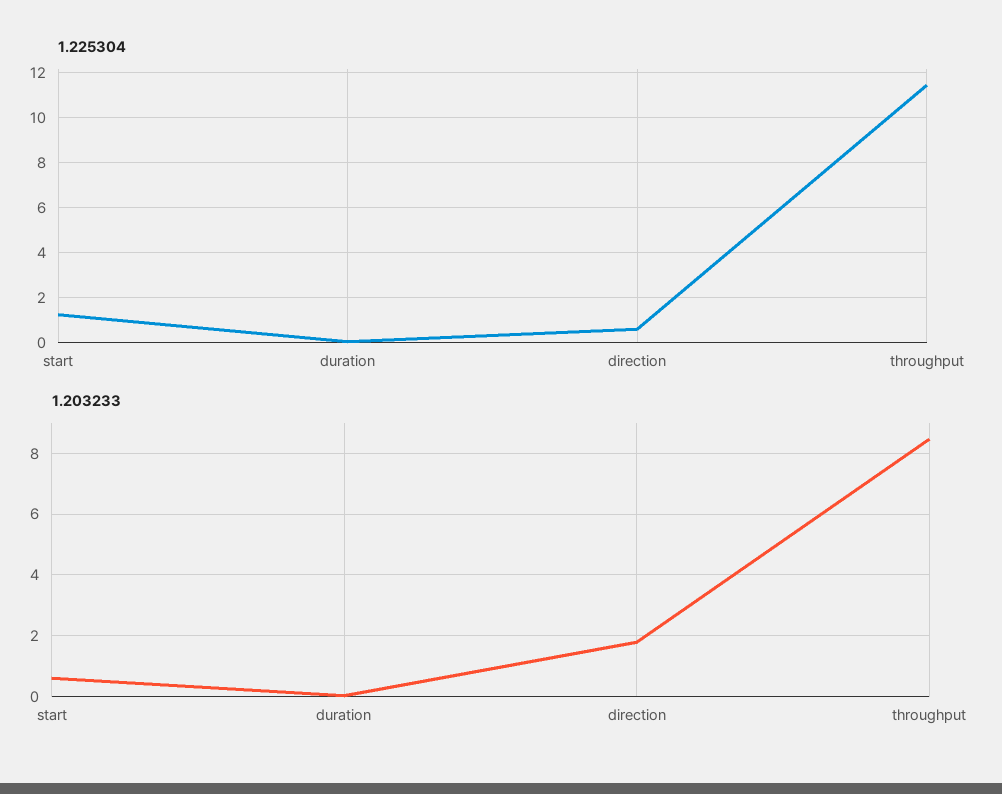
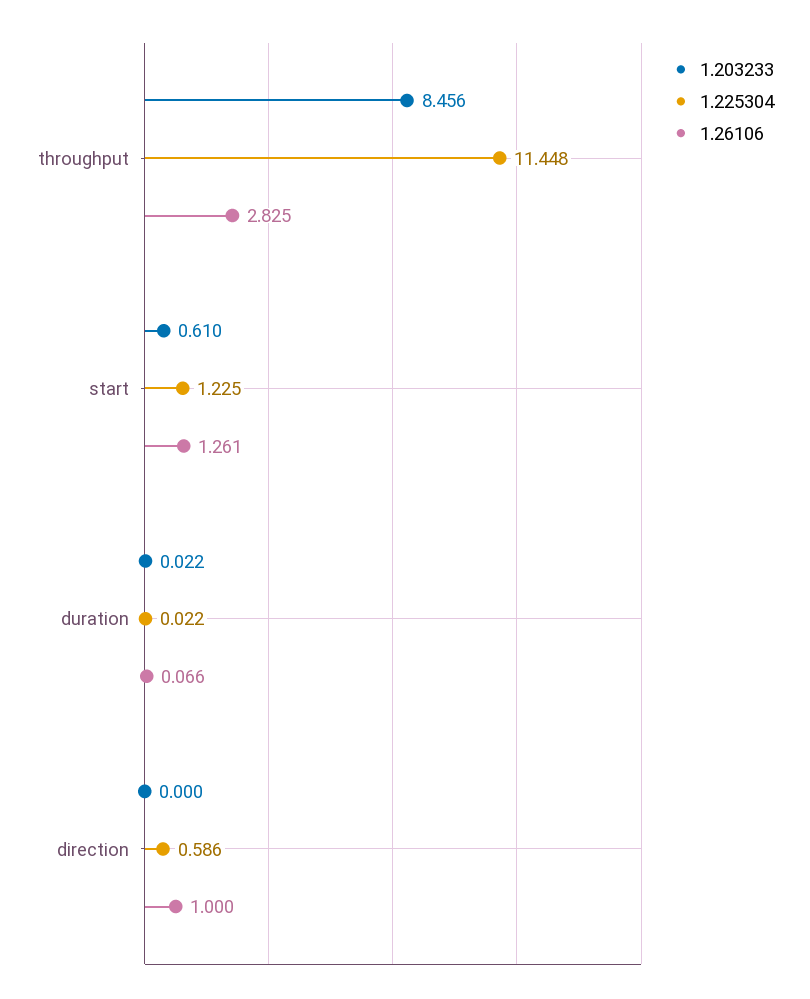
1.203233, direction: 1.8 -> 0
1.26106, throughput: none -> 2.825
1.26106, start: none -> 1.261
1.26106, duration: none -> 0.066
1.26106, direction: none -> 1

